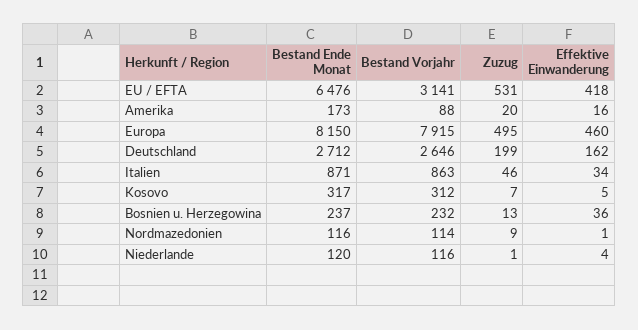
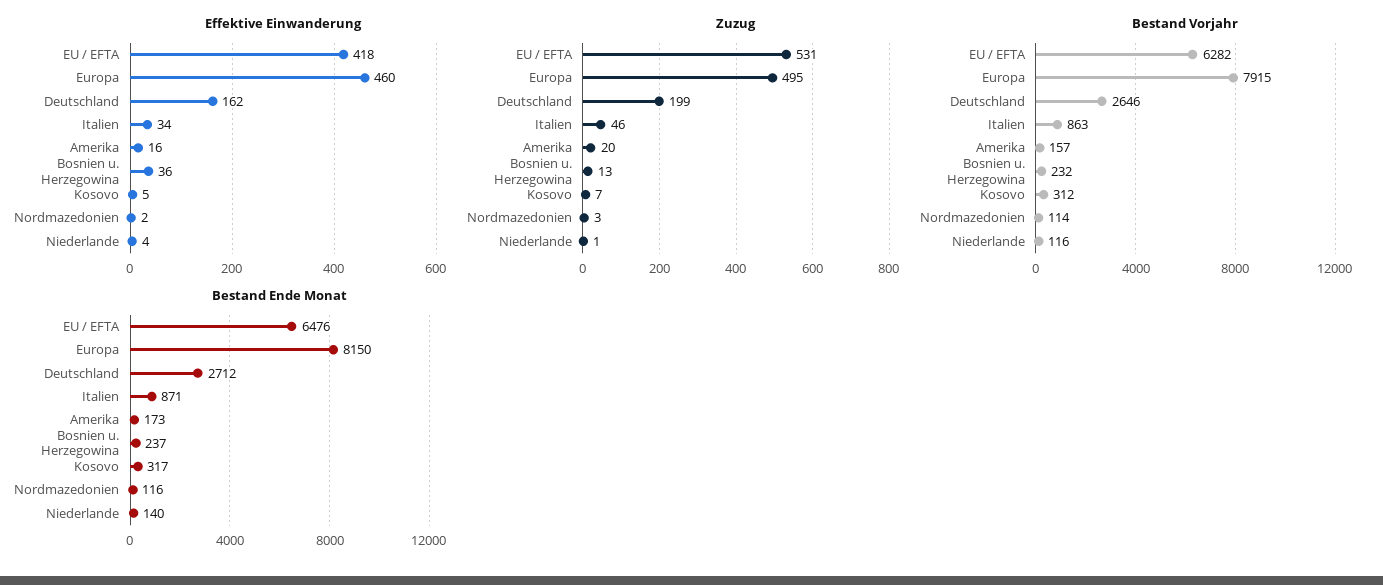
Bestand Vorjahr, EU / EFTA: 3141 -> 6282
Bestand Vorjahr, Amerika: 88 -> 157
Zuzug, Nordmazedonien: 9 -> 3
Effektive Einwanderung, Nordmazedonien: 1 -> 2
Bestand Ende Monat, Niederlande: 120 -> 140

